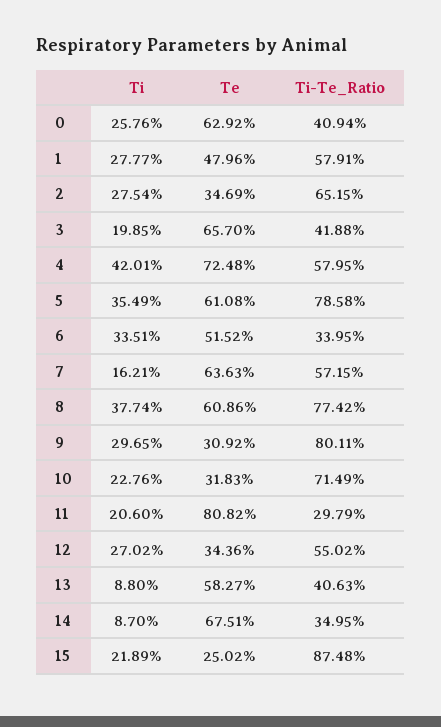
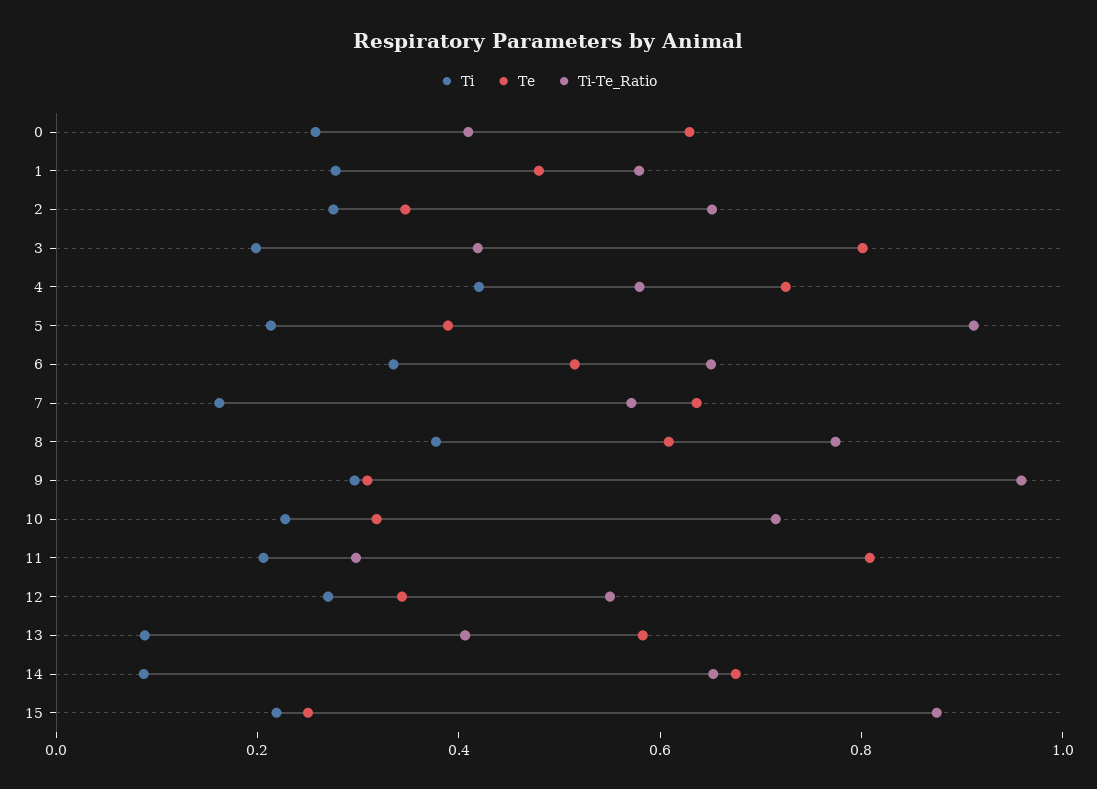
Te, 3: 0.657 -> 0.8
Ti, 5: 0.3549 -> 0.2
Te, 5: 0.6108 -> 0.4
Ti-Te_Ratio, 5: 0.7858 -> 0.9
Ti-Te_Ratio, 6: 0.3395 -> 0.65
Ti-Te_Ratio, 9: 0.8011 -> 0.95
Ti-Te_Ratio, 14: 0.3495 -> 0.65

